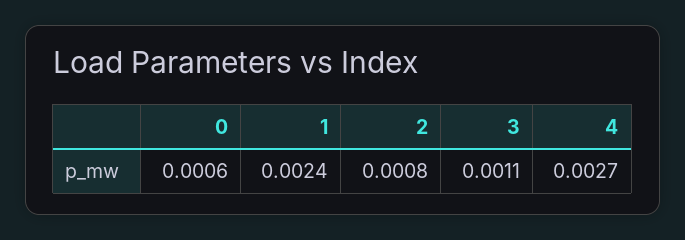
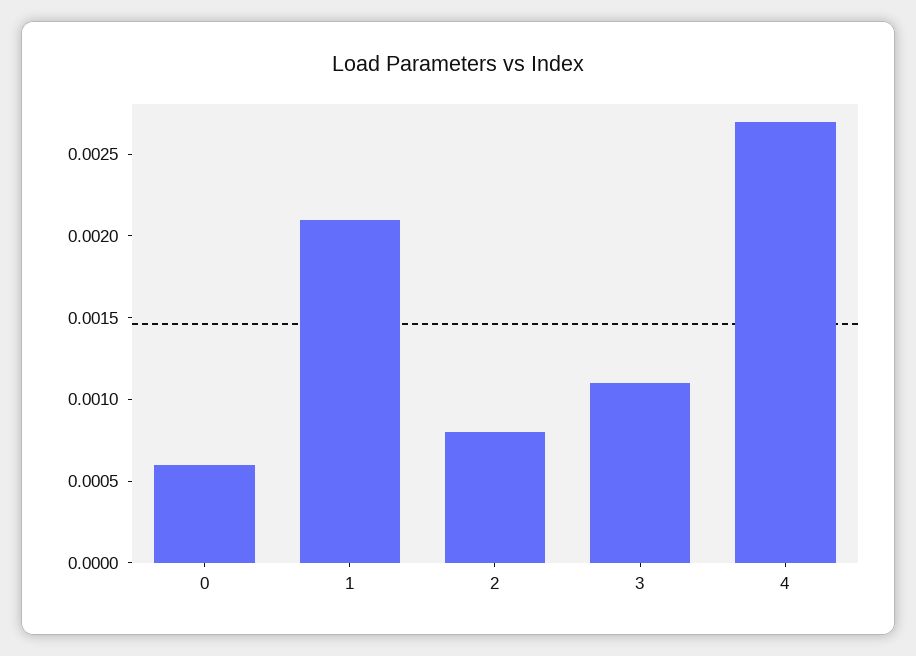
1: 0.0024 -> 0.0021

